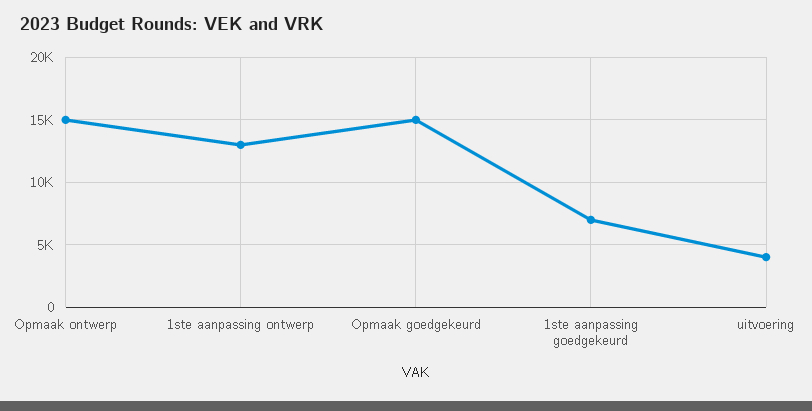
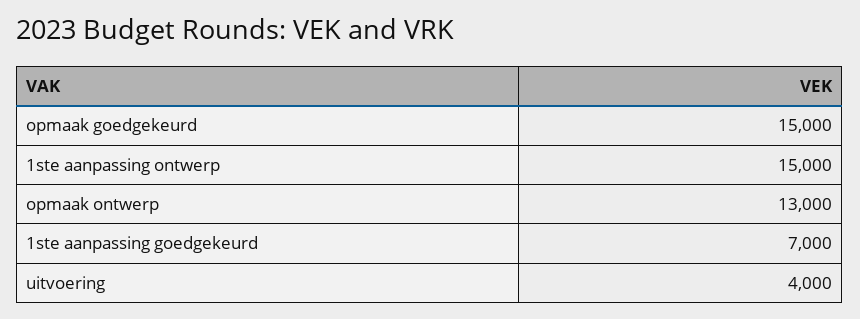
Opmaak ontwerp: 15000 -> 13000
1ste aanpassing ontwerp: 13000 -> 15000

